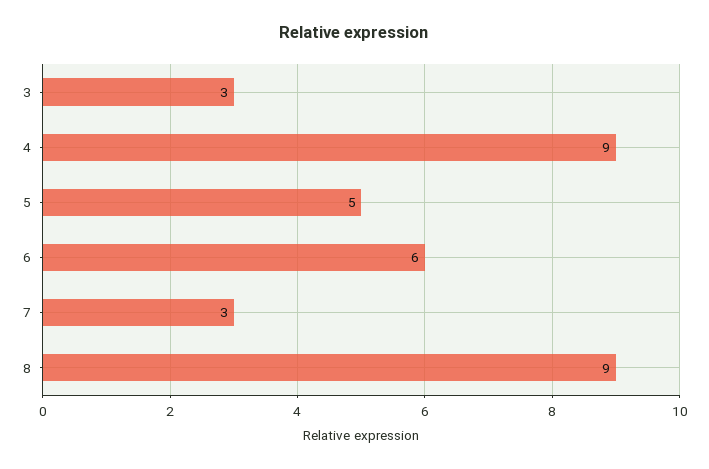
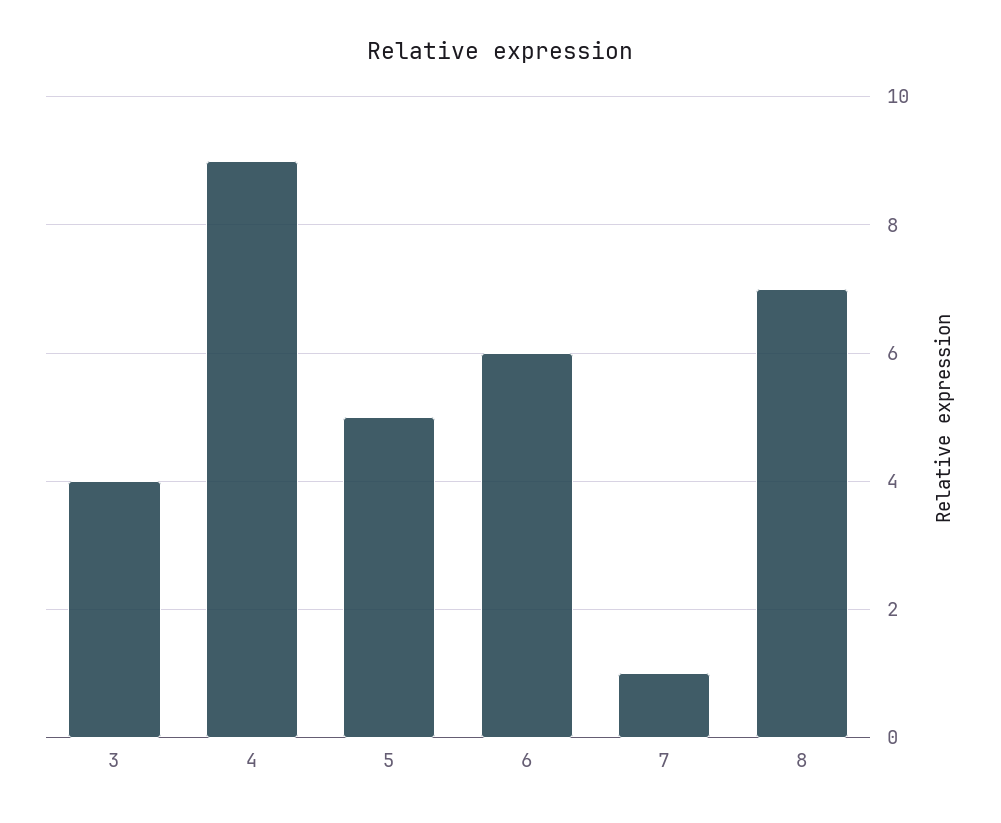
3: 3 -> 4
7: 3 -> 1
8: 9 -> 7

